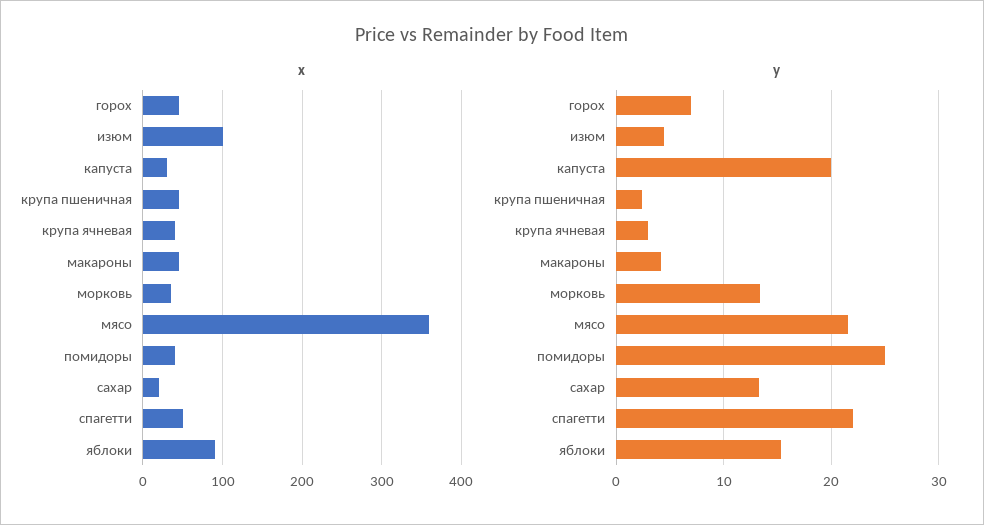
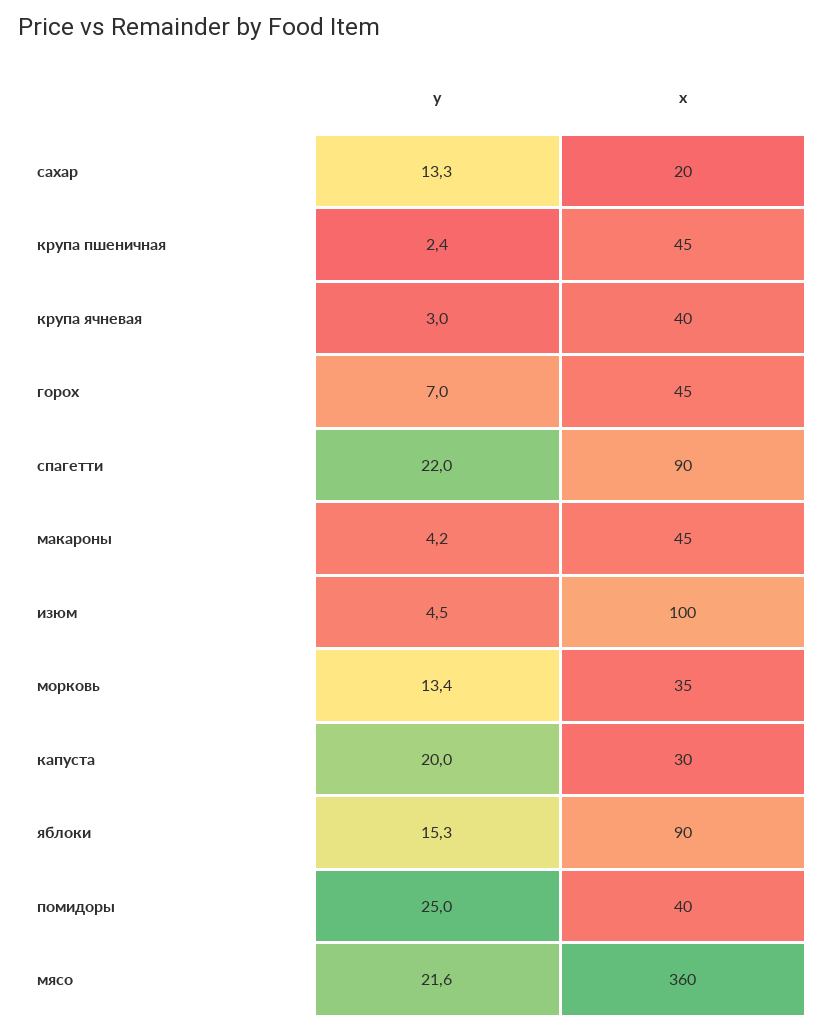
x, спагетти: 50 -> 90

